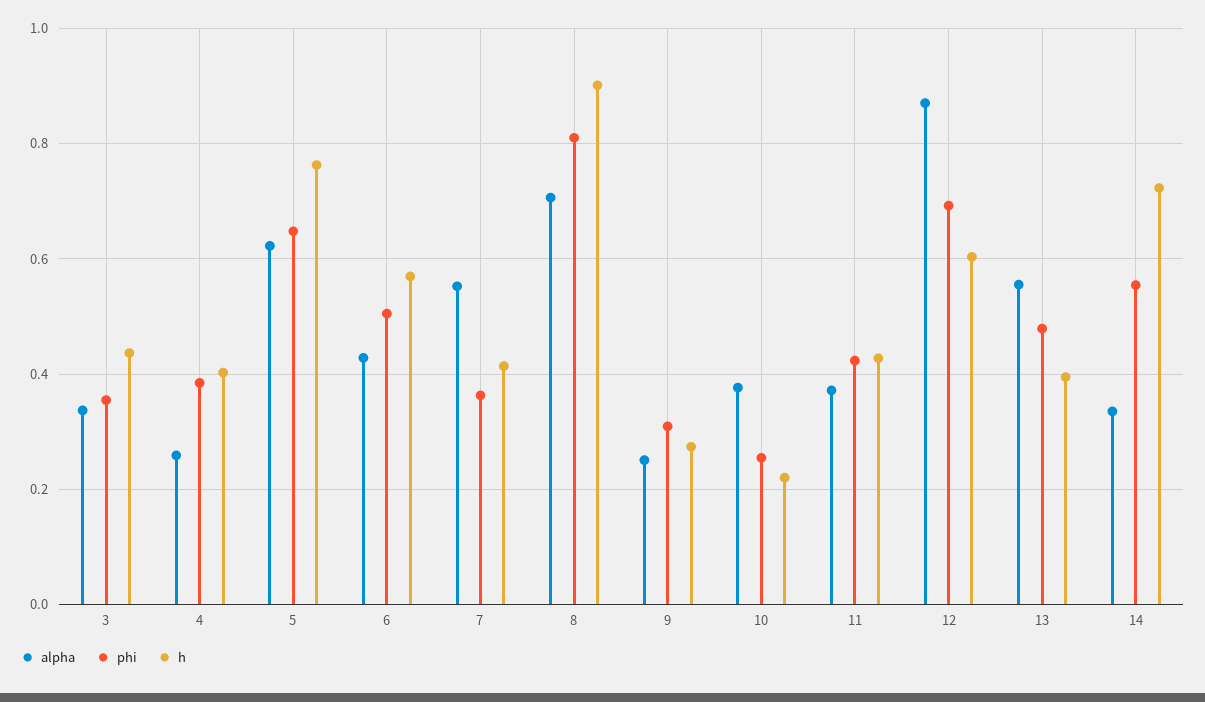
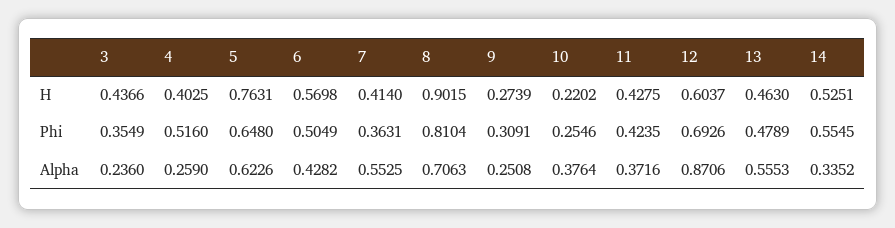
alpha, 3: 0.34 -> 0.236
phi, 4: 0.38 -> 0.516
h, 13: 0.4 -> 0.463
h, 14: 0.72 -> 0.5251

